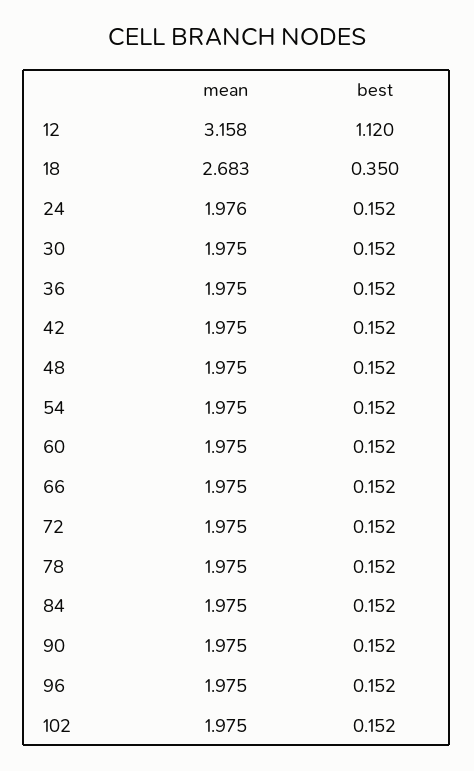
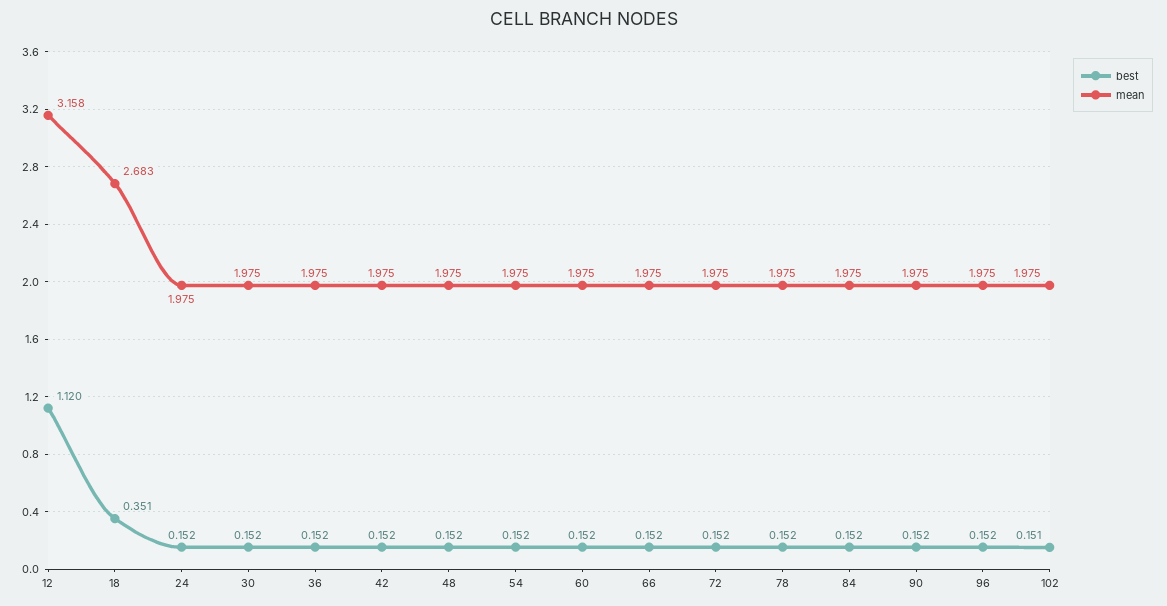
best, 18: 0.35 -> 0.351
mean, 24: 1.976 -> 1.975
best, 102: 0.152 -> 0.151

